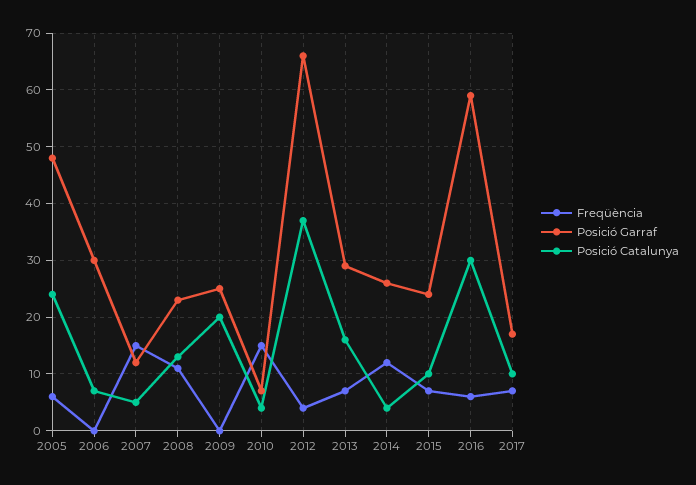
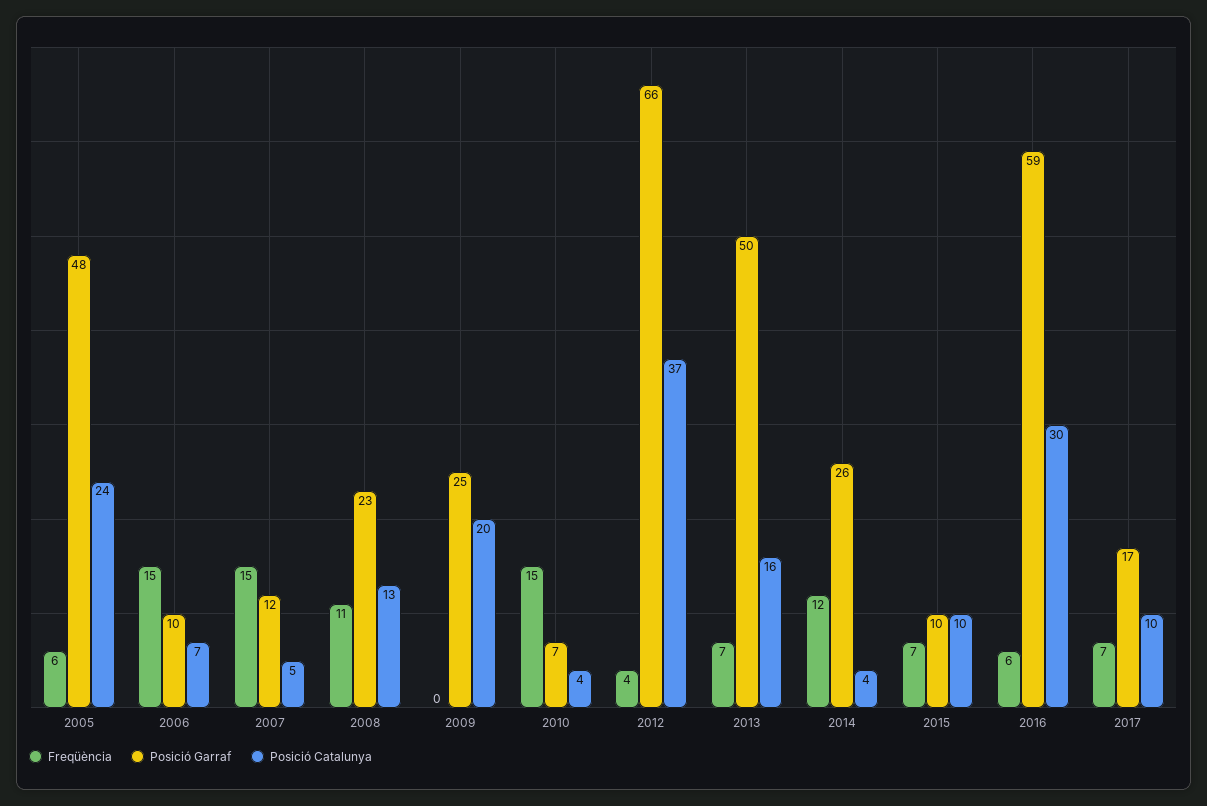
Freqüència, 2006: 0 -> 15
Posició Garraf, 2006: 30 -> 10
Posició Garraf, 2013: 30 -> 50
Posició Garraf, 2015: 25 -> 10

